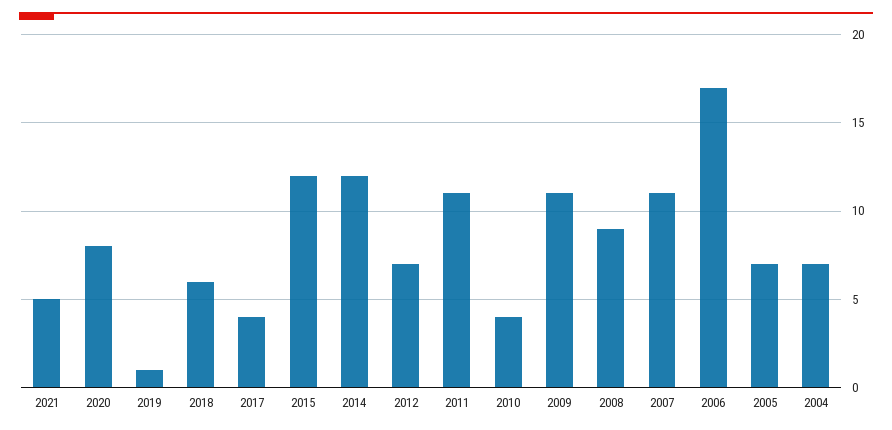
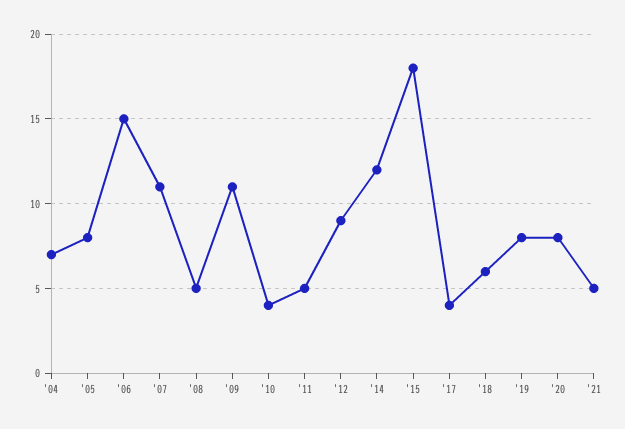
2019: 1 -> 8
2015: 12 -> 18
2012: 7 -> 9
2011: 11 -> 5
2008: 9 -> 5
2006: 17 -> 15
2005: 7 -> 8

